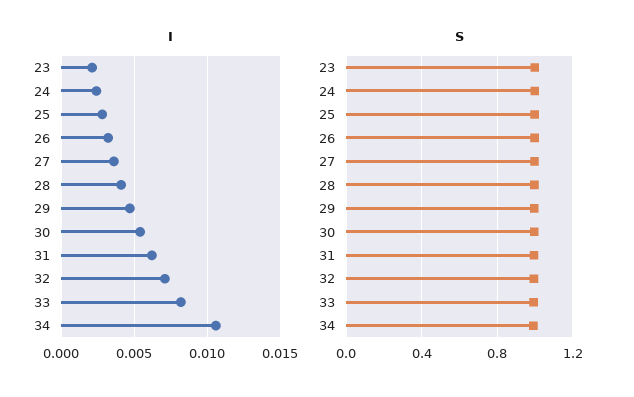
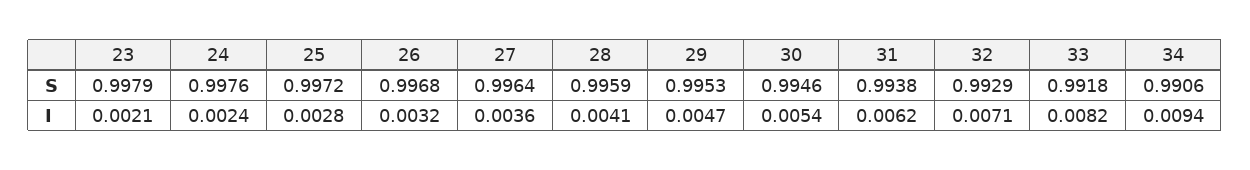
I, 34: 0.0105 -> 0.0094

